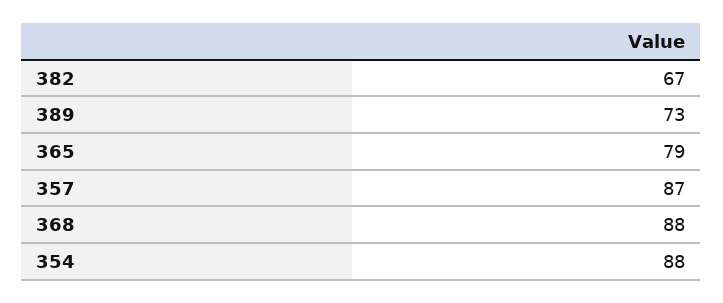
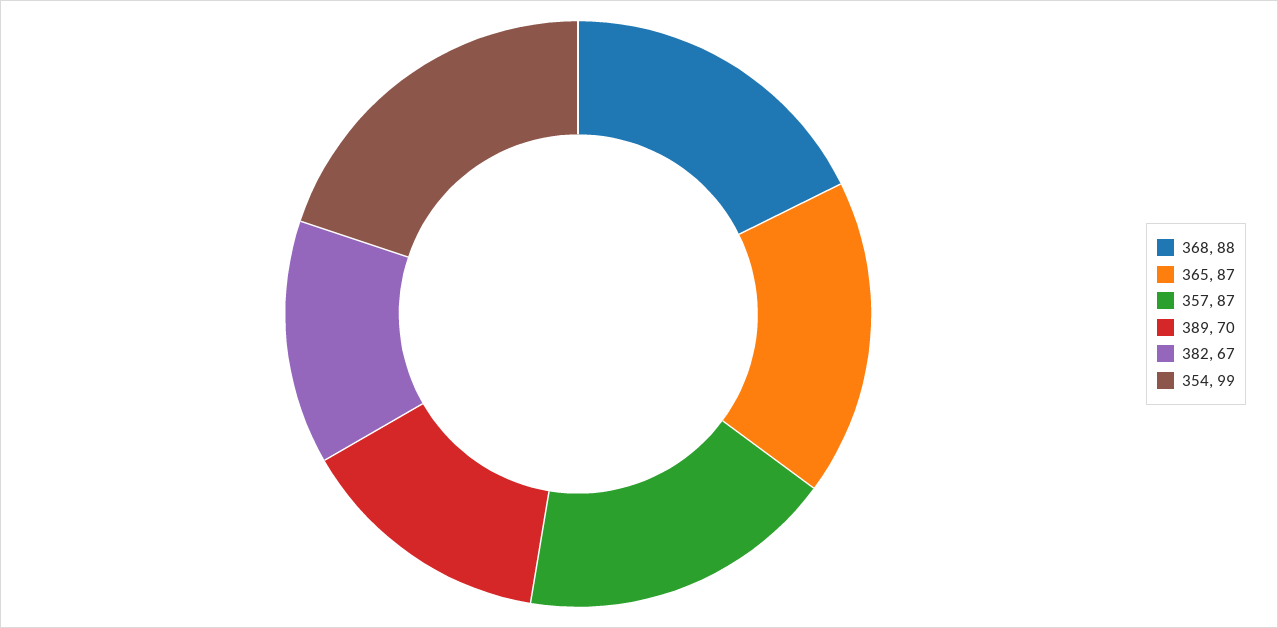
389: 73 -> 70
365: 79 -> 87
354: 88 -> 99

